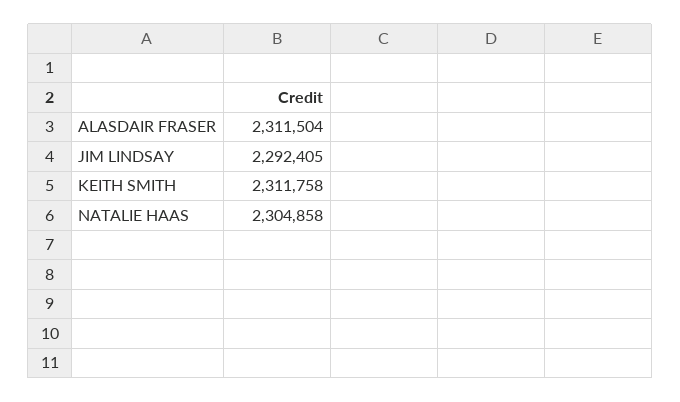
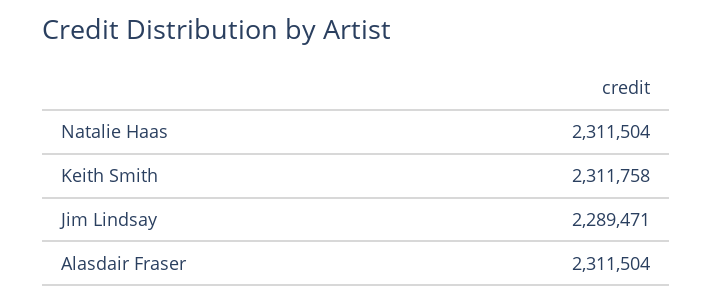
JIM LINDSAY: 2292405 -> 2289471
NATALIE HAAS: 2304858 -> 2311504

